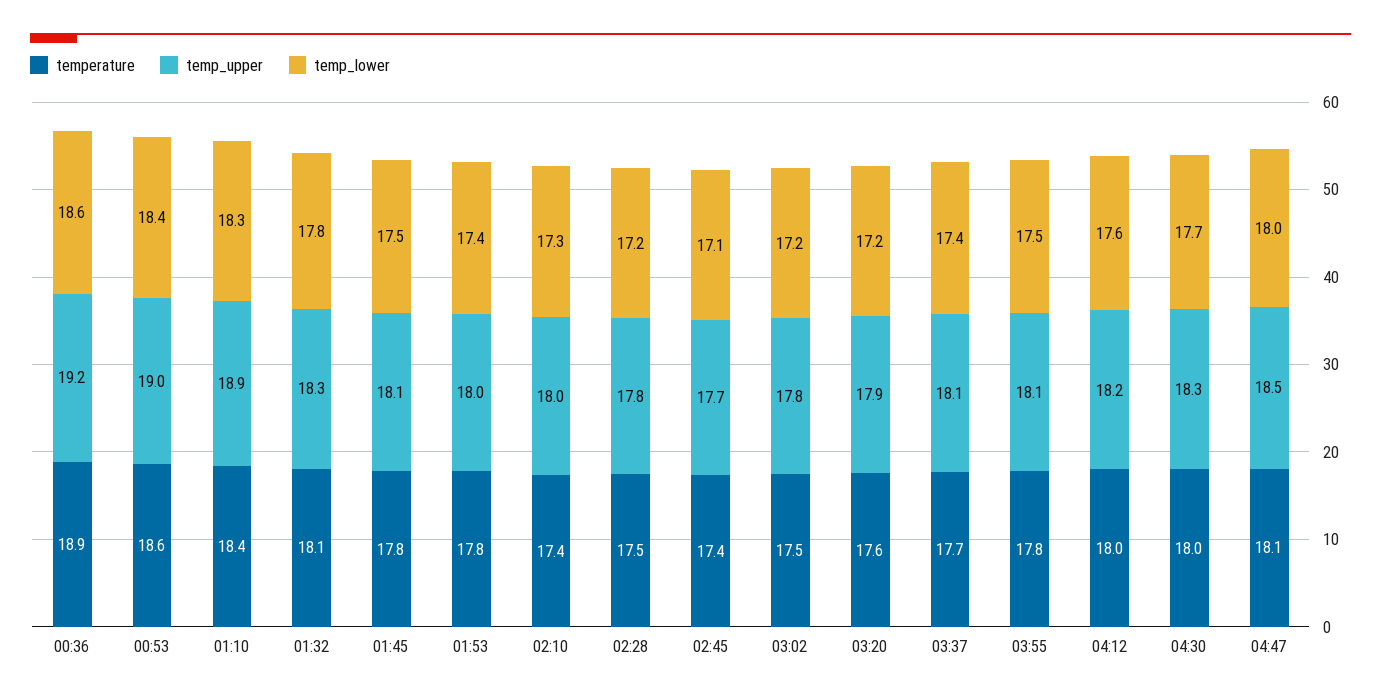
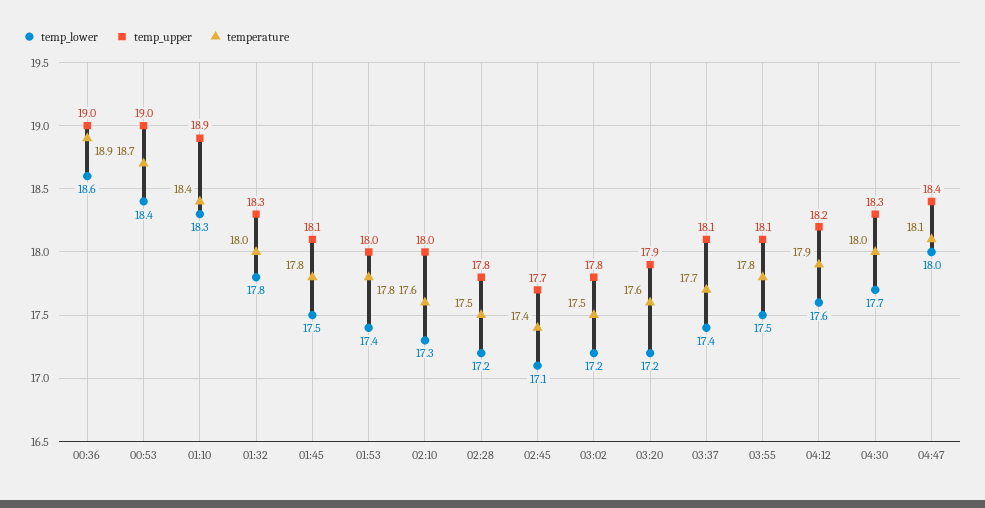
temp_upper, 00:36: 19.2 -> 19
temperature, 00:53: 18.6 -> 18.7
temperature, 01:32: 18.1 -> 18
temperature, 02:10: 17.4 -> 17.6
temperature, 04:12: 18 -> 17.9
temp_upper, 04:47: 18.5 -> 18.4

